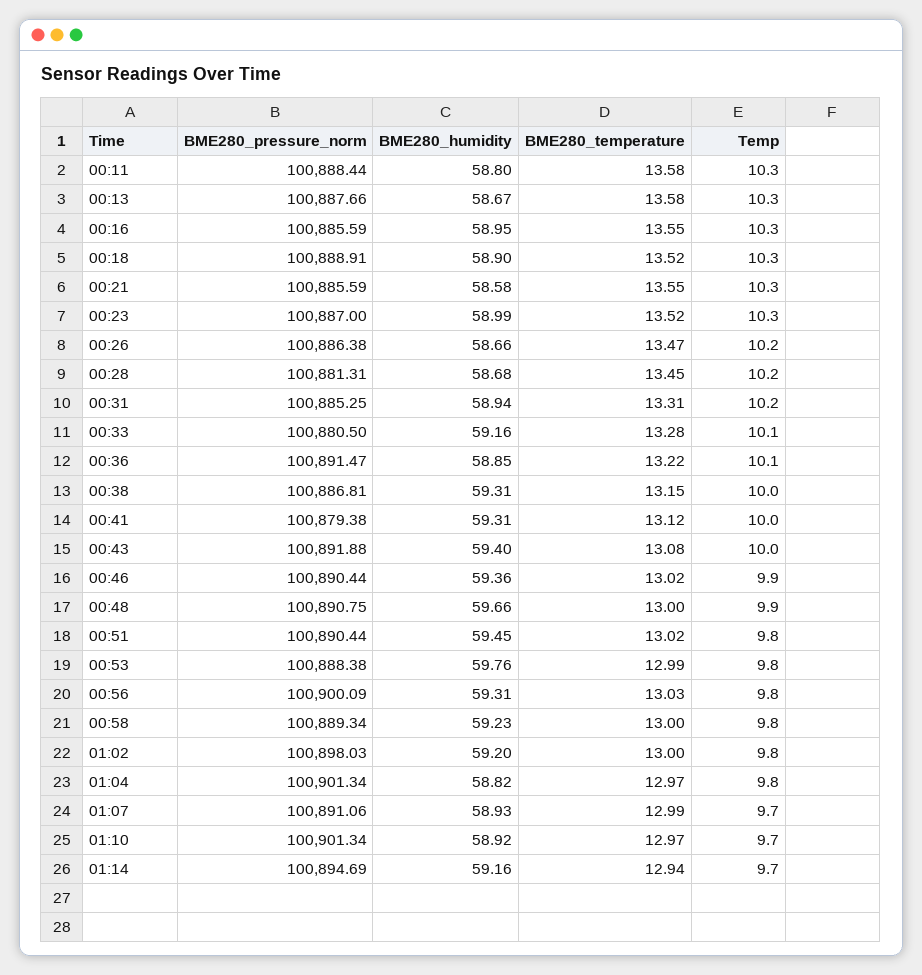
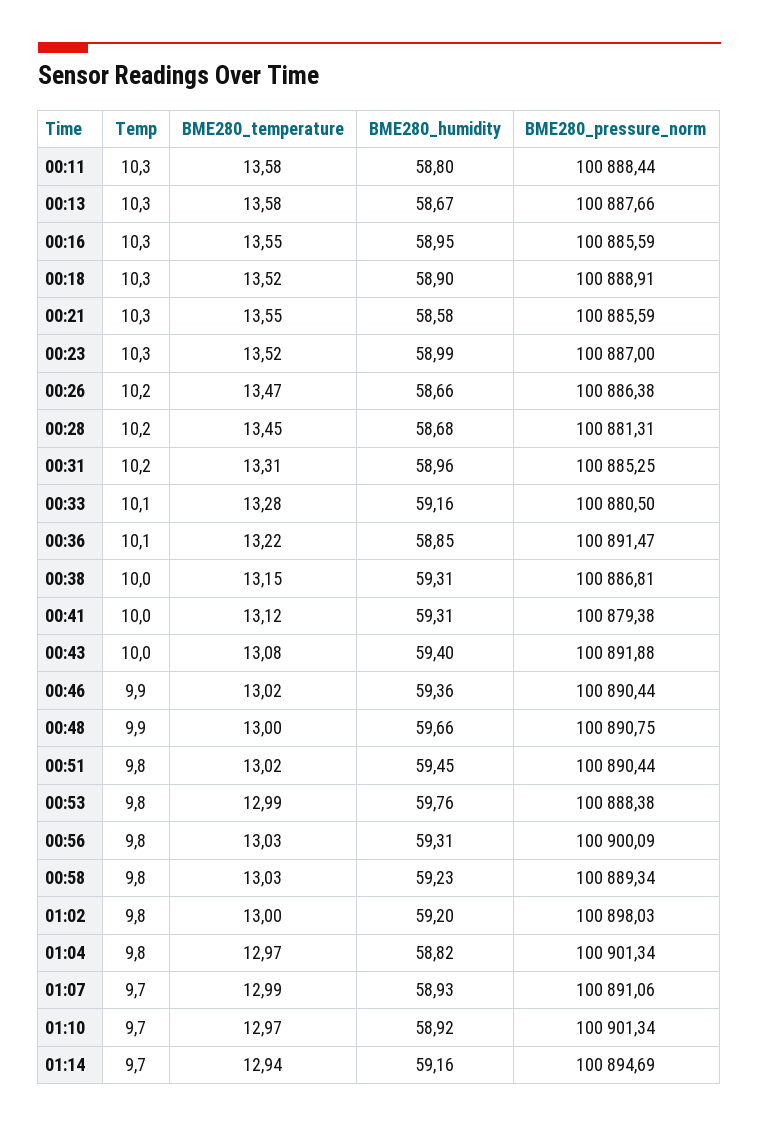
BME280_humidity, 00:31: 58.94 -> 58.96
BME280_temperature, 00:58: 13 -> 13.03

